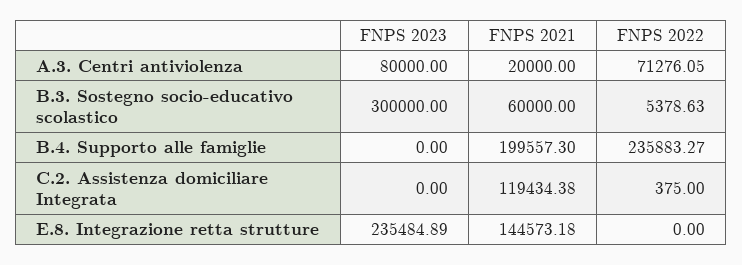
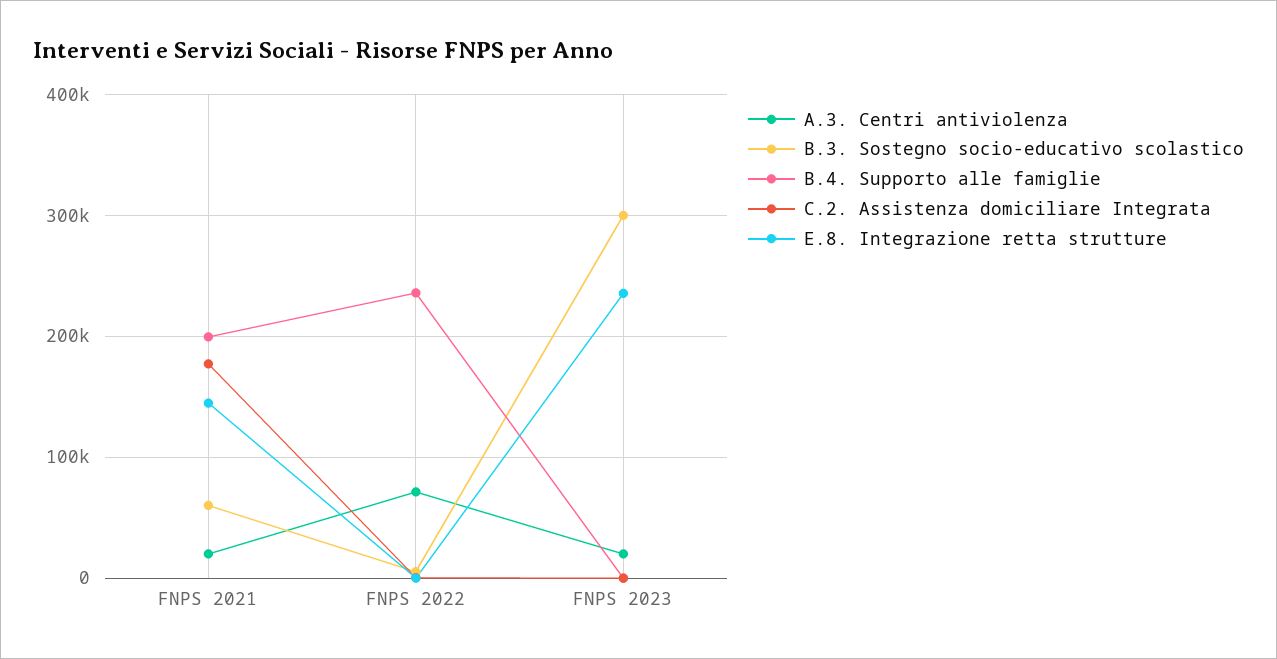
A.3. Centri antiviolenza, FNPS 2023: 80000 -> 20000
C.2. Assistenza domiciliare Integrata, FNPS 2021: 119434.38 -> 180000

